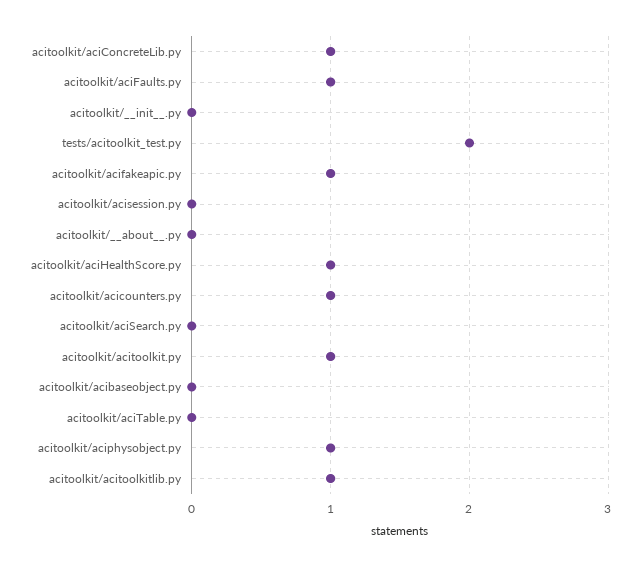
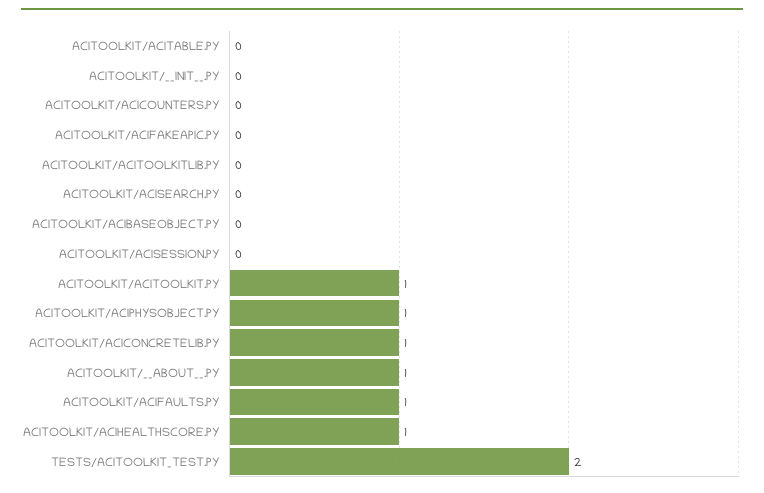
acitoolkit/acifakeapic.py: 1 -> 0
acitoolkit/__about__.py: 0 -> 1
acitoolkit/acicounters.py: 1 -> 0
acitoolkit/acitoolkitlib.py: 1 -> 0

